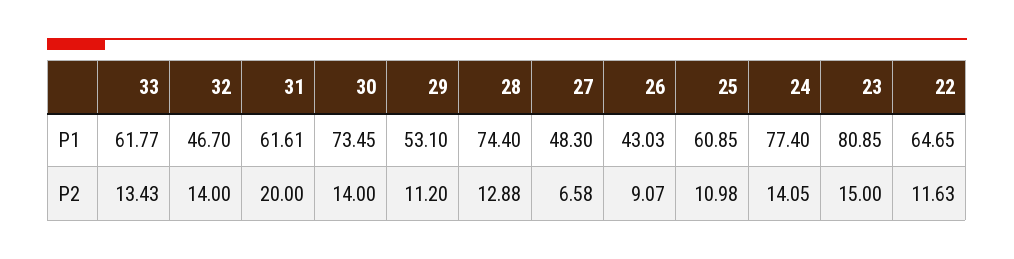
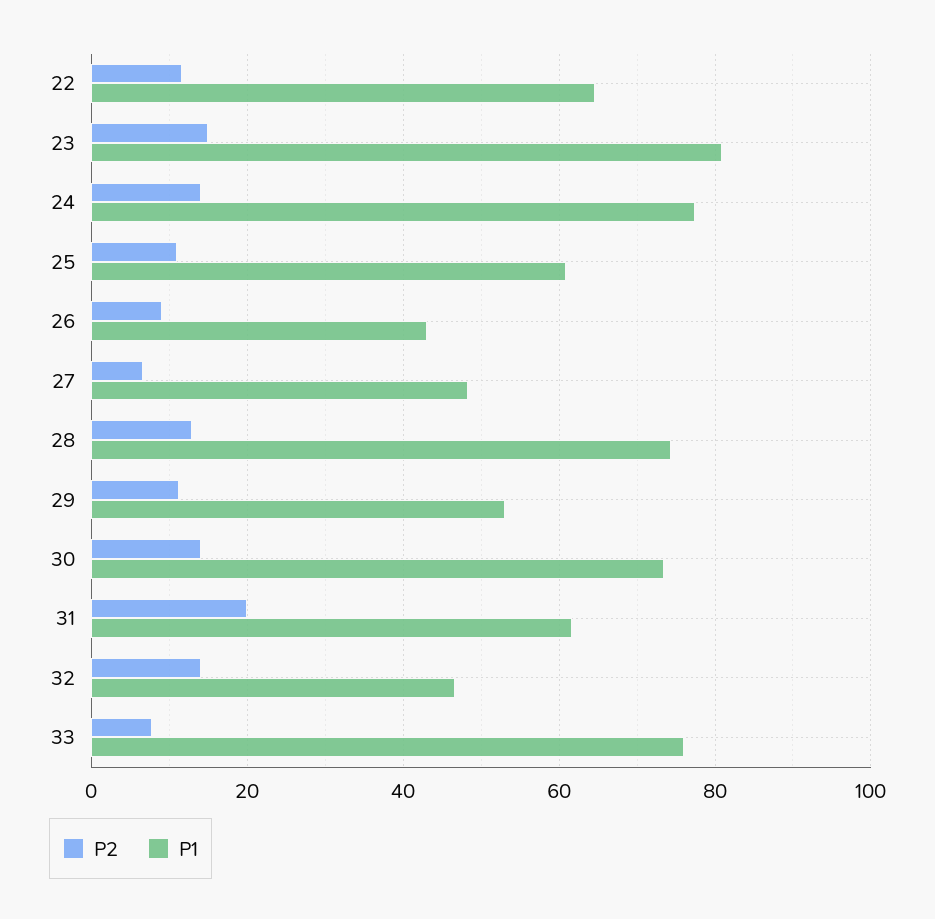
P1, 33: 61.77 -> 76
P2, 33: 13.43 -> 8

